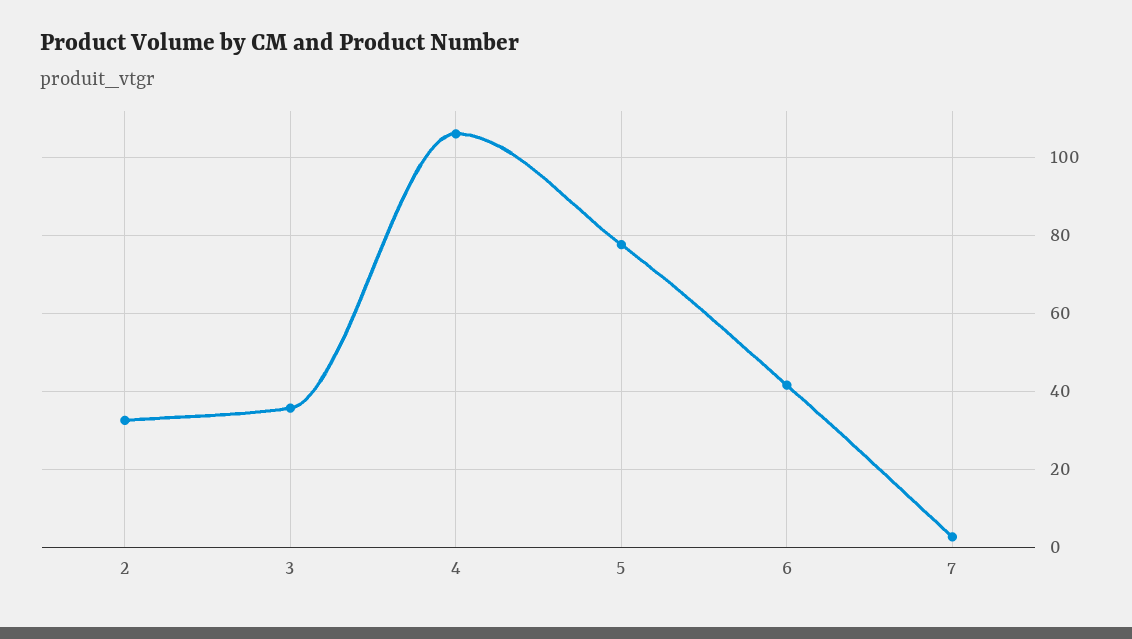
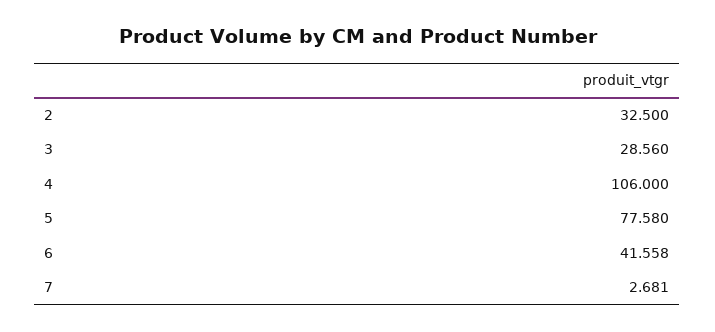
3: 36 -> 28.56

